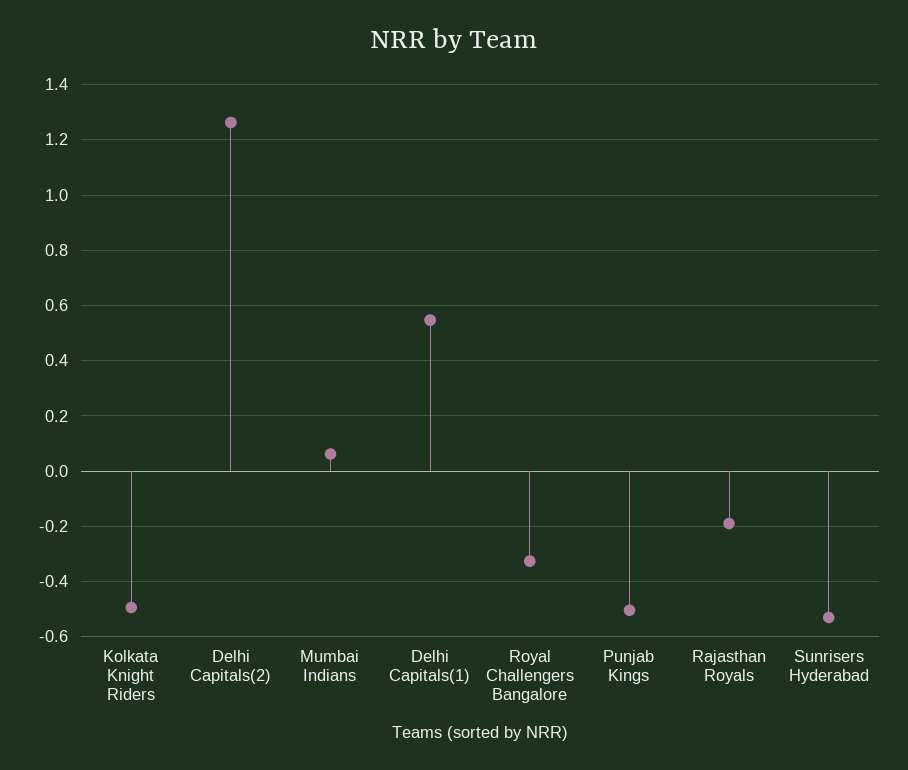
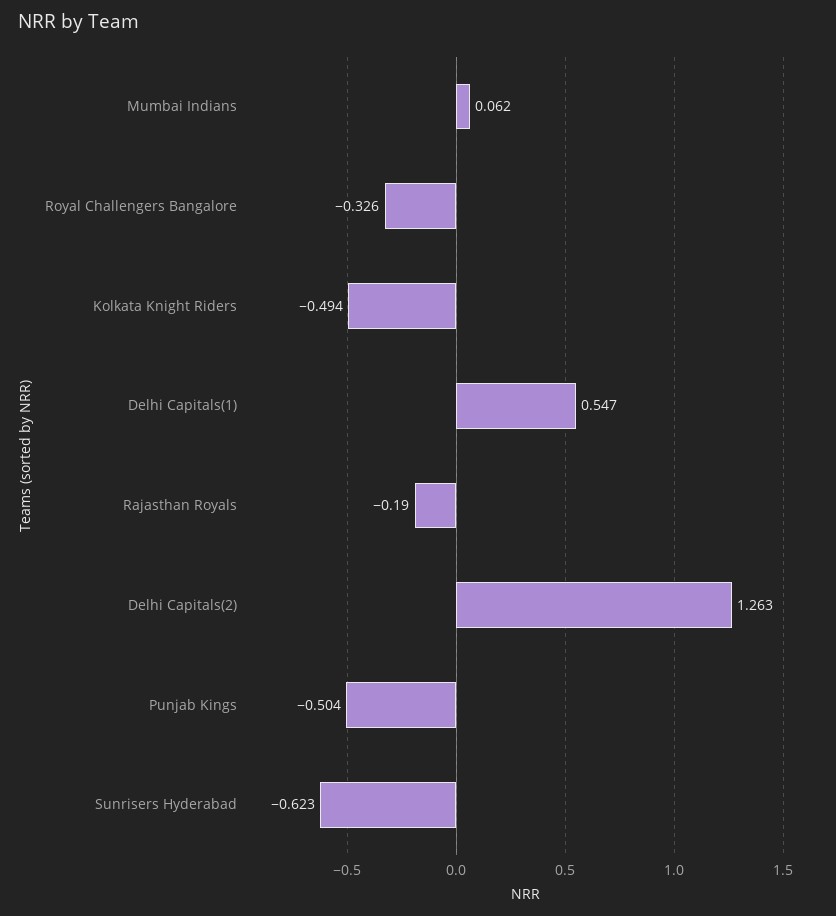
Sunrisers Hyderabad: -0.525 -> -0.623

